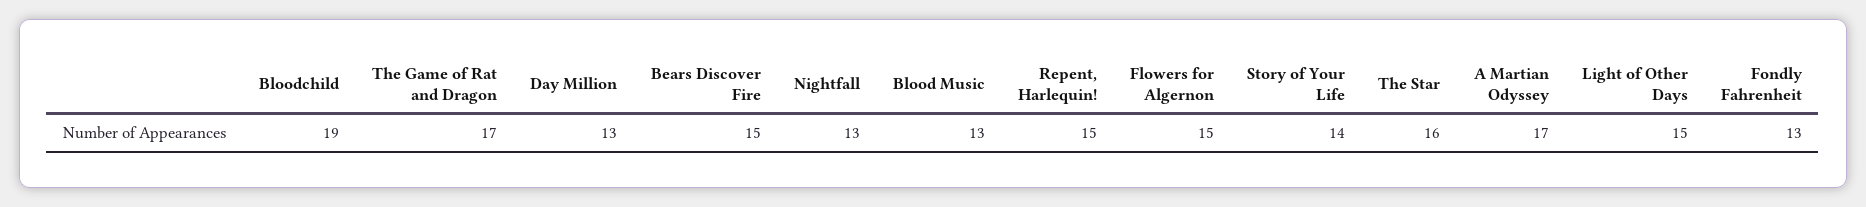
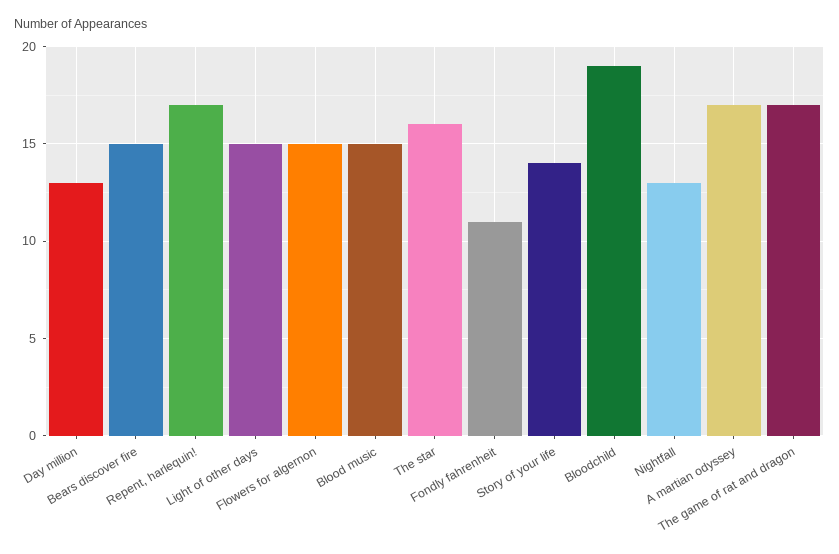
Blood Music: 13 -> 15
Repent, Harlequin!: 15 -> 17
Fondly Fahrenheit: 13 -> 11

